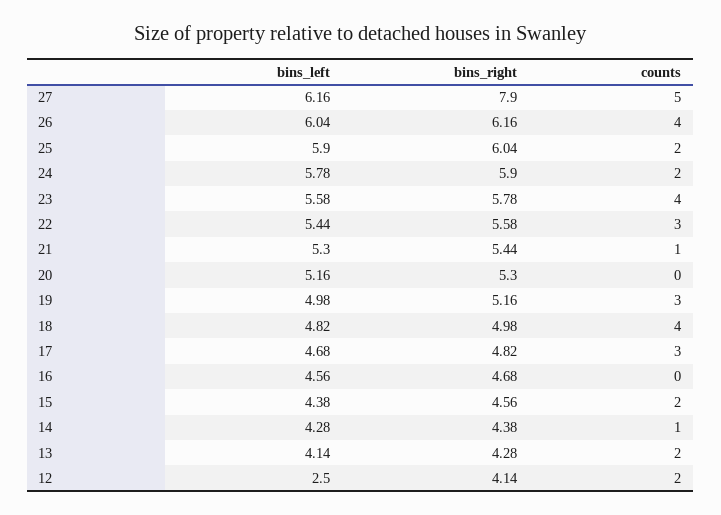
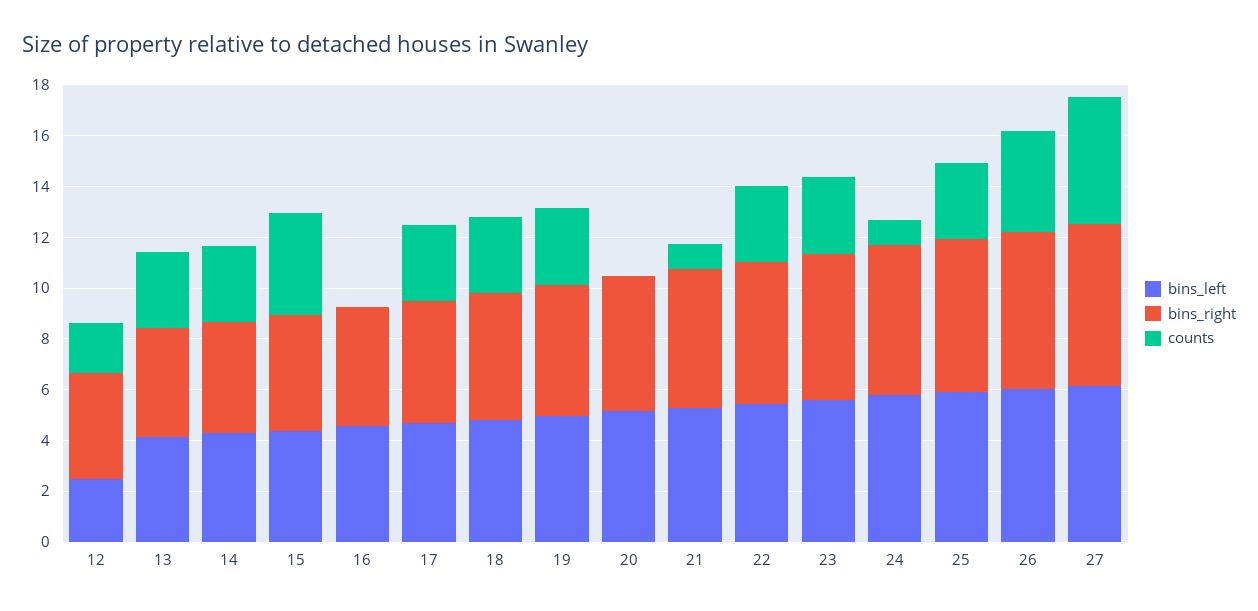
bins_right, 27: 7.9 -> 6.5
counts, 25: 2 -> 3
counts, 24: 2 -> 1
counts, 23: 4 -> 3
counts, 18: 4 -> 3
counts, 15: 2 -> 4
counts, 14: 1 -> 3
counts, 13: 2 -> 3

